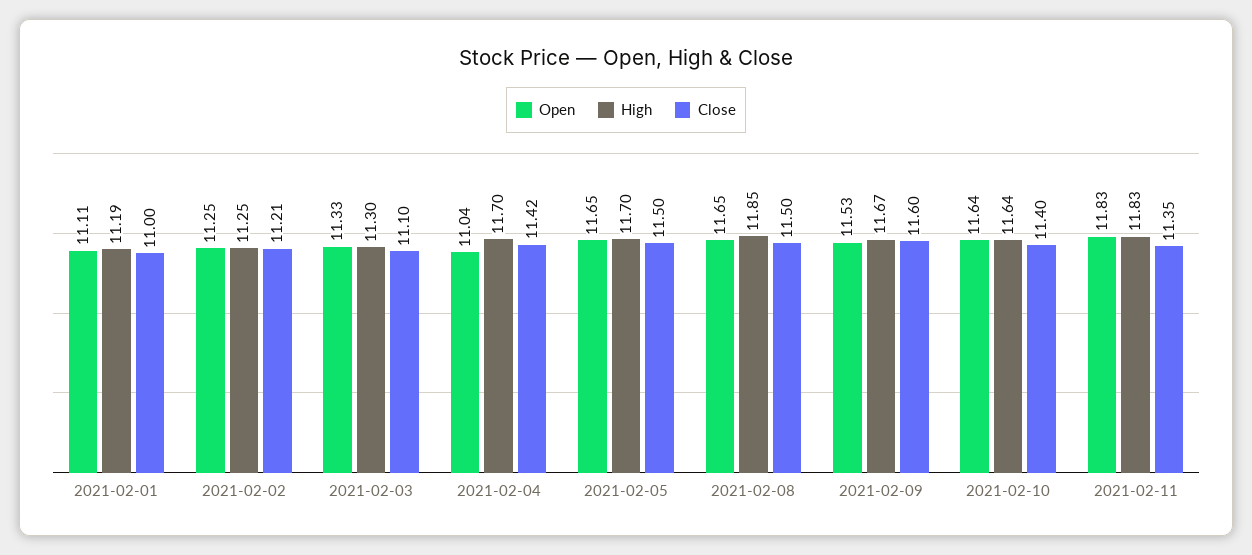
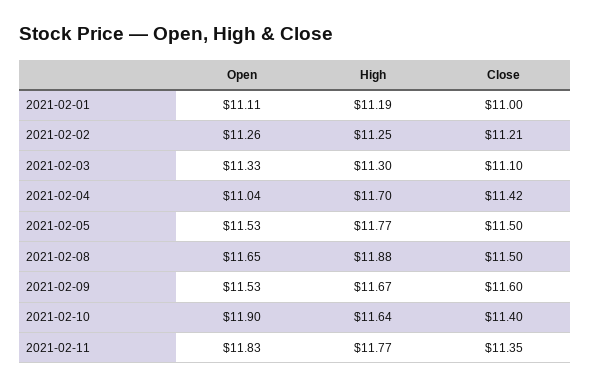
Open, 2021-02-02: 11.25 -> 11.26
Open, 2021-02-05: 11.65 -> 11.53
High, 2021-02-05: 11.7 -> 11.77
High, 2021-02-08: 11.85 -> 11.88
Open, 2021-02-10: 11.64 -> 11.9
High, 2021-02-11: 11.83 -> 11.77

